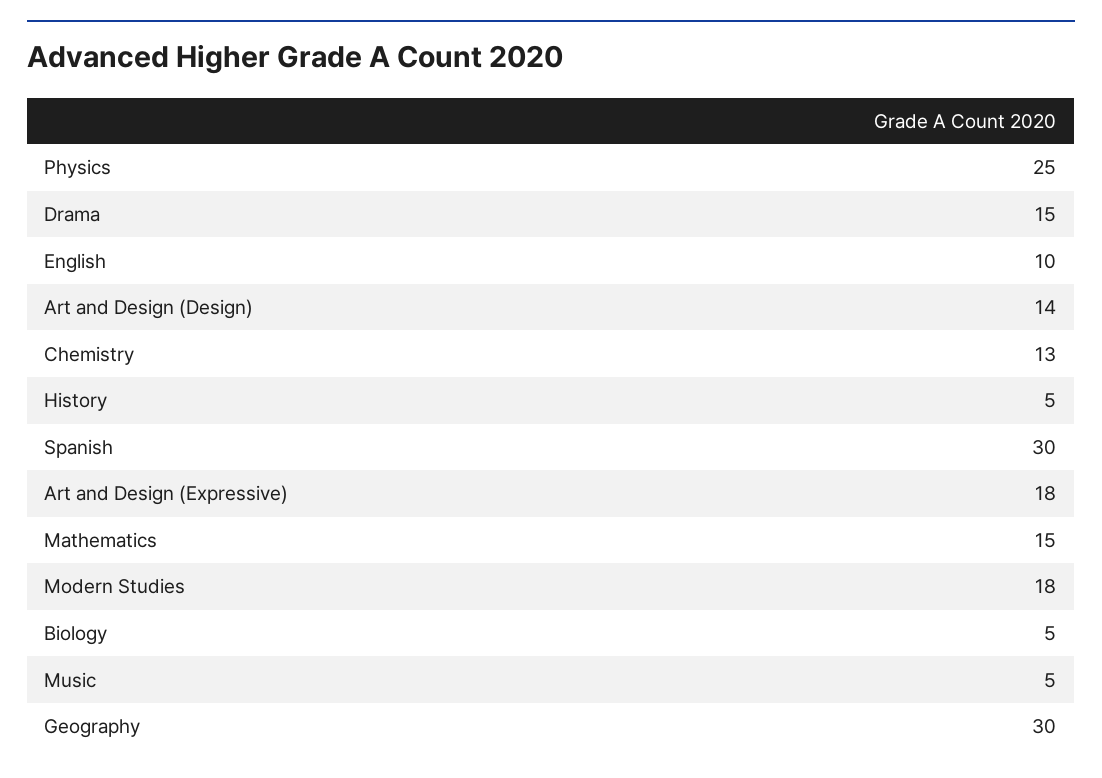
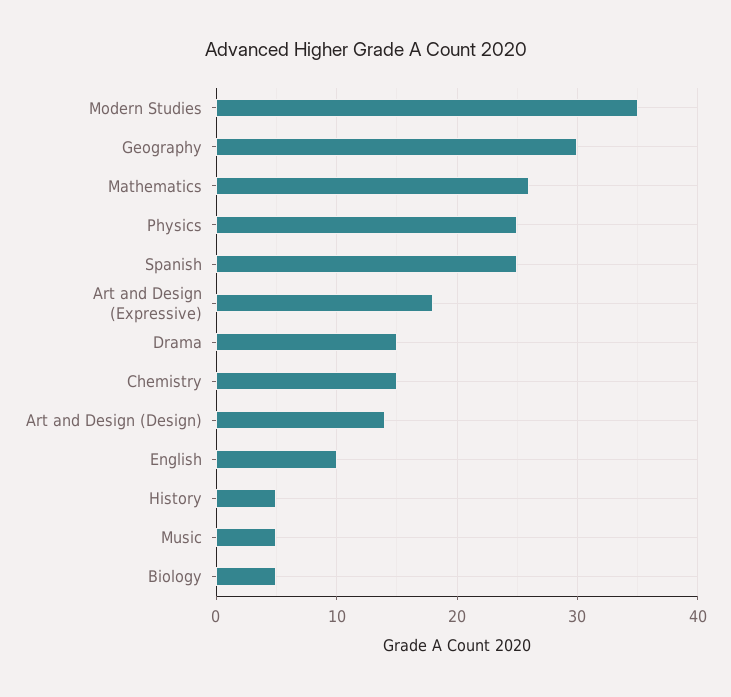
Chemistry: 13 -> 15
Spanish: 30 -> 25
Mathematics: 15 -> 26
Modern Studies: 18 -> 35

